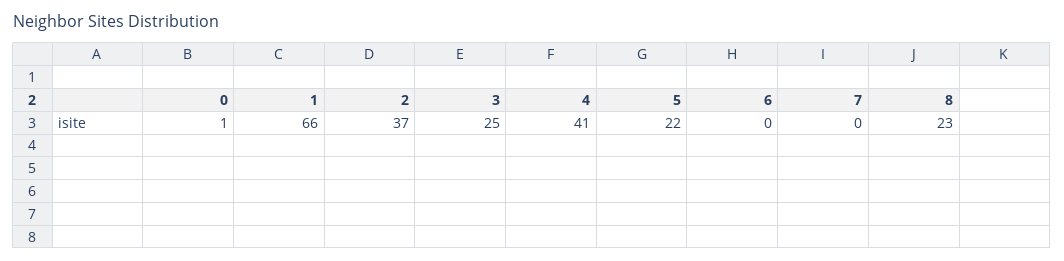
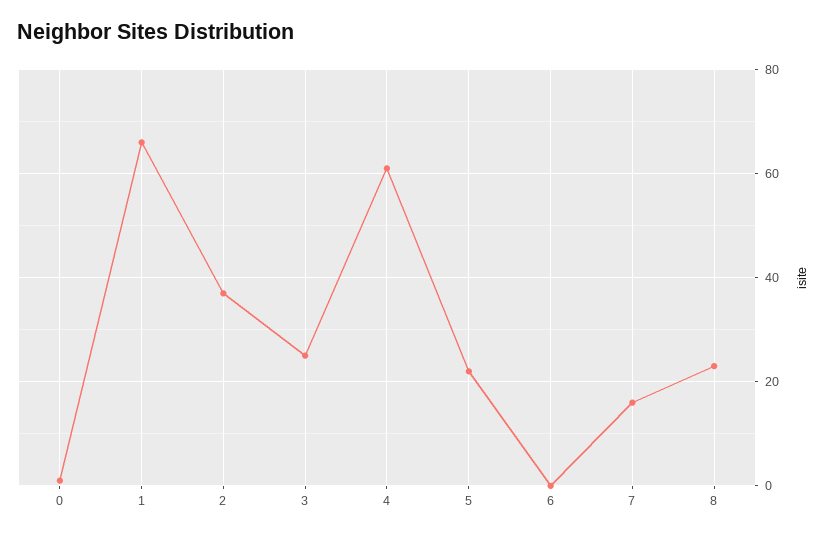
4: 41 -> 60
7: 0 -> 15

